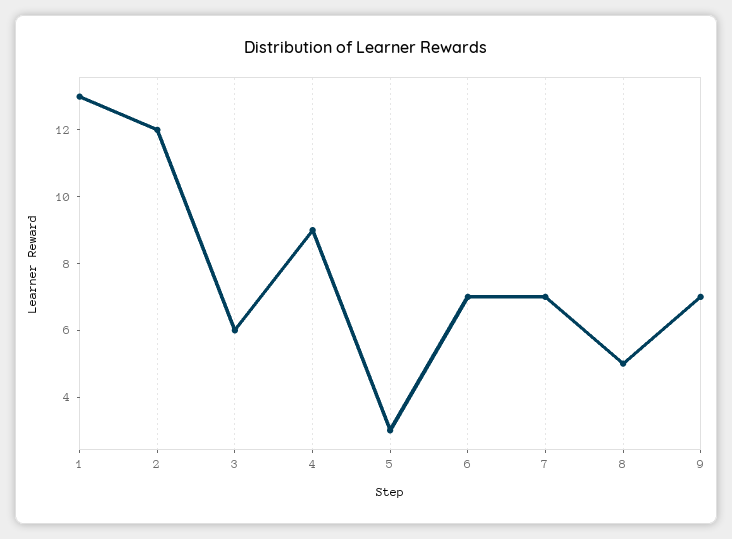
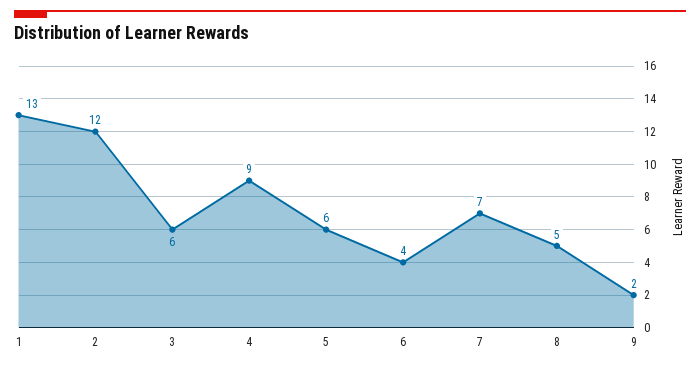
5: 3 -> 6
6: 7 -> 4
9: 7 -> 2

